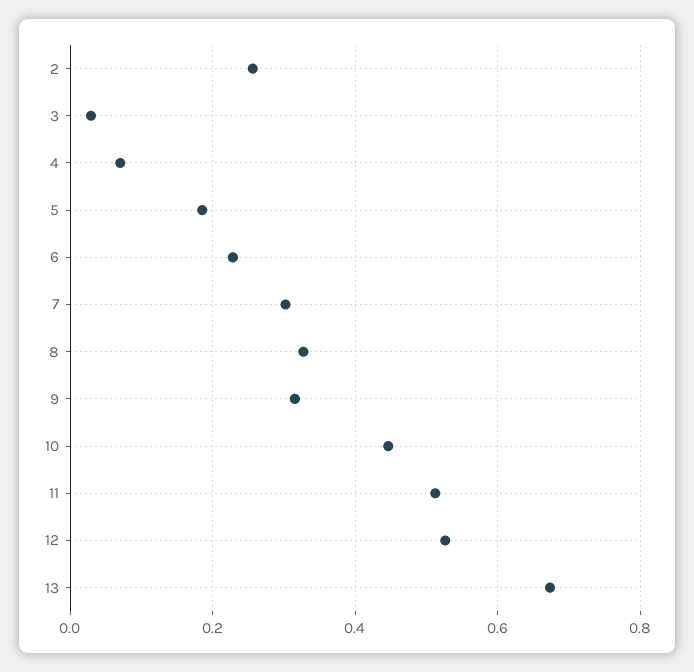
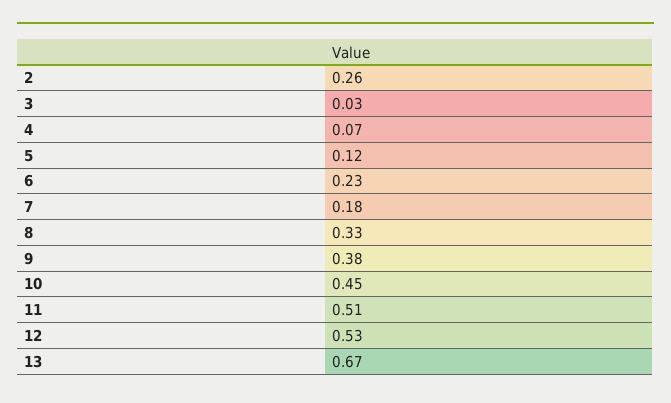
5: 0.18 -> 0.12
7: 0.3 -> 0.18
9: 0.32 -> 0.38

